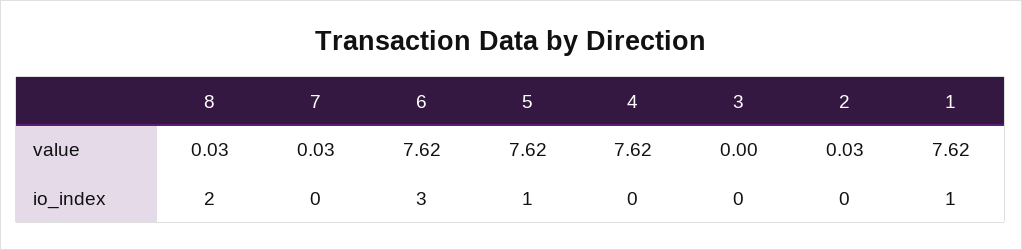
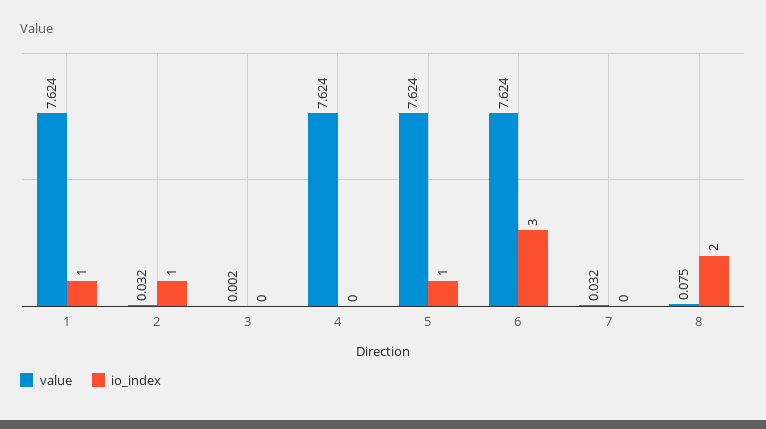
value, 8: 0.03 -> 0.075
io_index, 2: 0 -> 1

